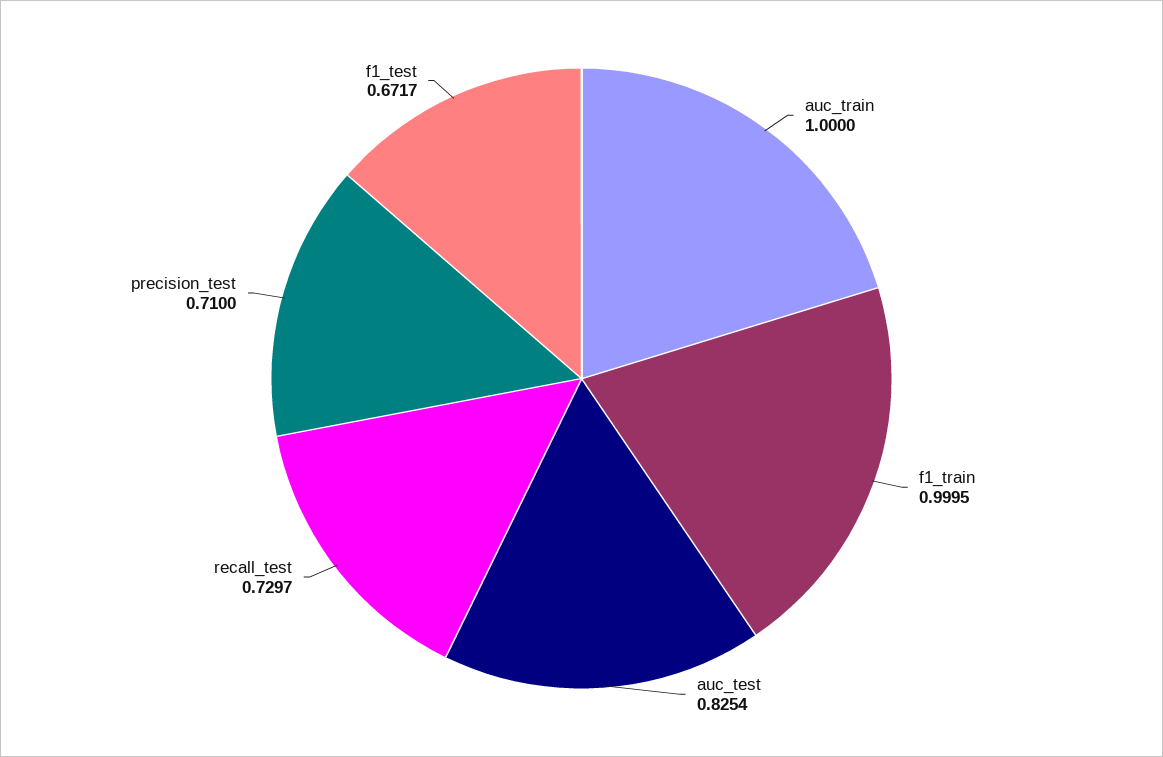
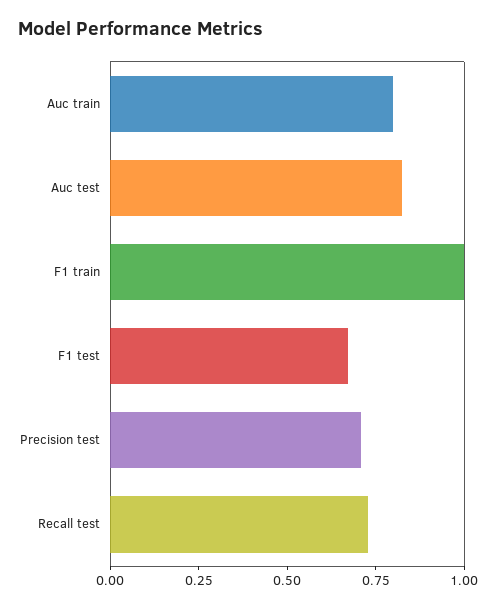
auc_train: 1 -> 0.8

